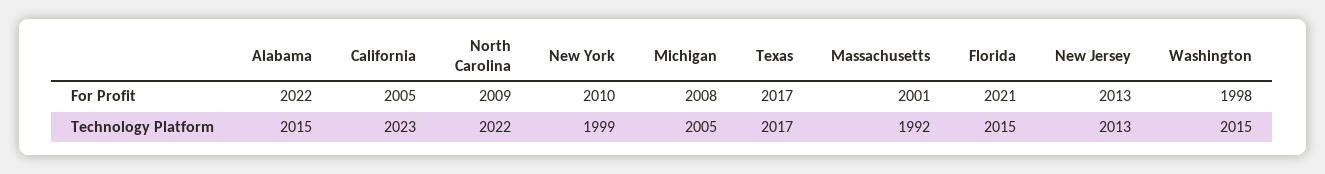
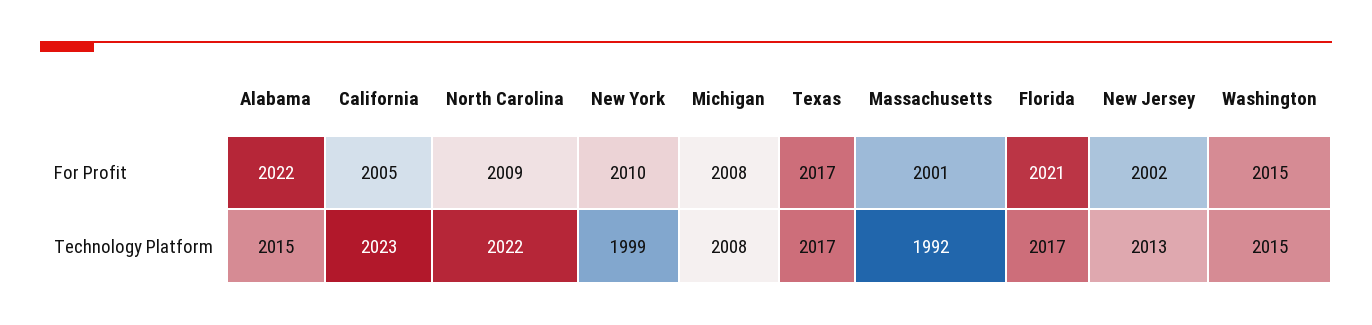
New Jersey, For Profit: 2013 -> 2002
Washington, For Profit: 1998 -> 2015
Michigan, Technology Platform: 2005 -> 2008
Florida, Technology Platform: 2015 -> 2017

